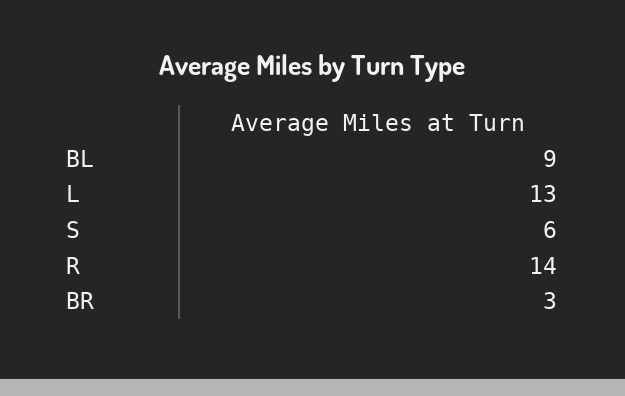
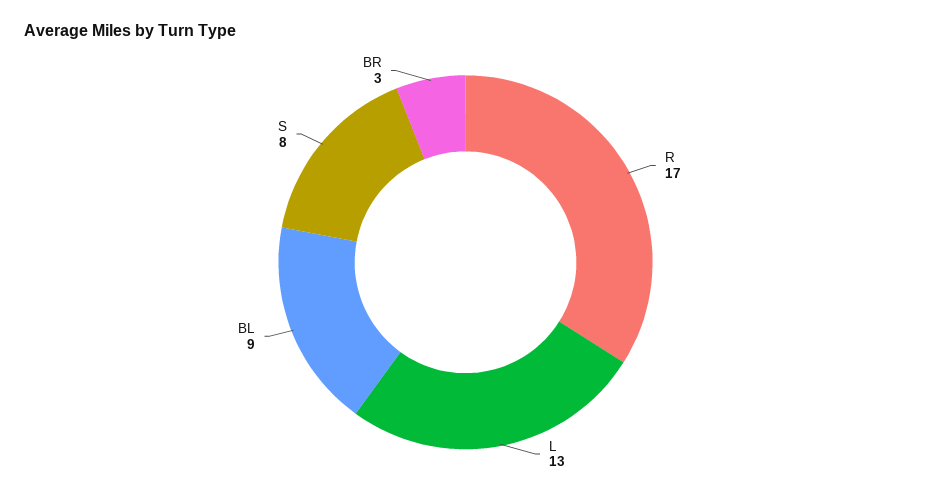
S: 6 -> 8
R: 14 -> 17

